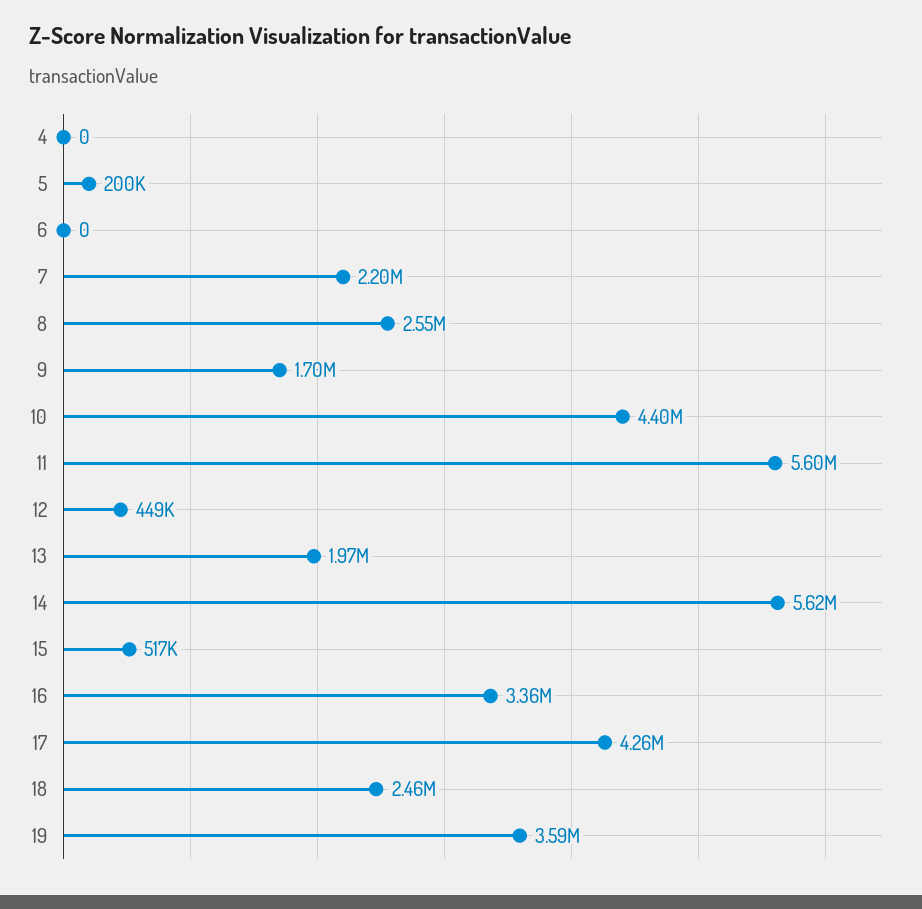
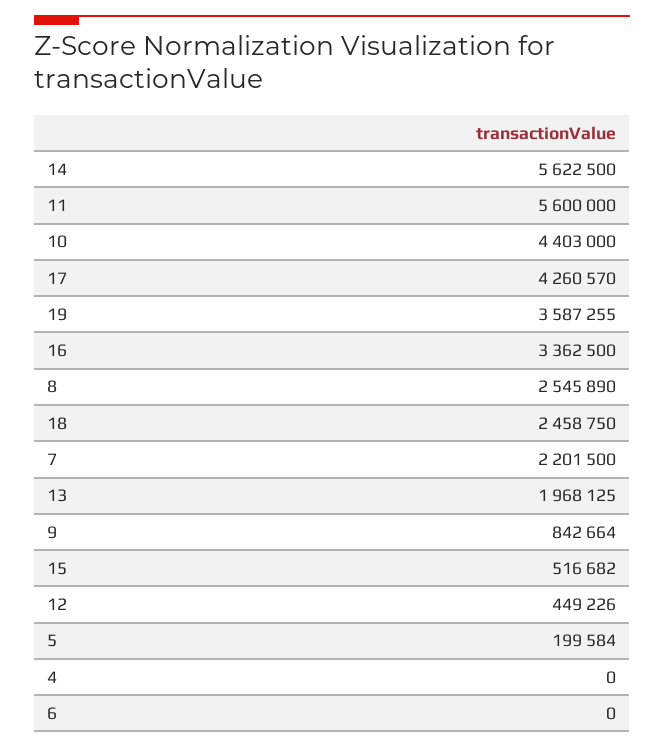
9: 1700000 -> 842664

